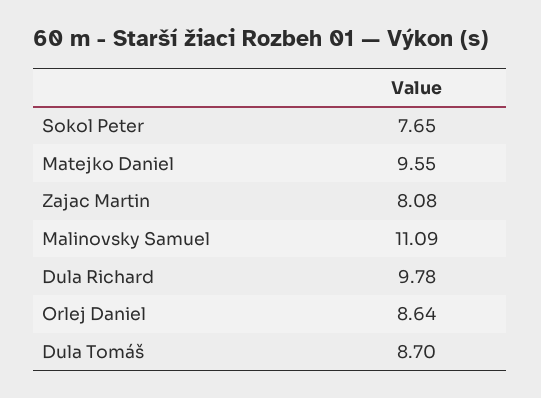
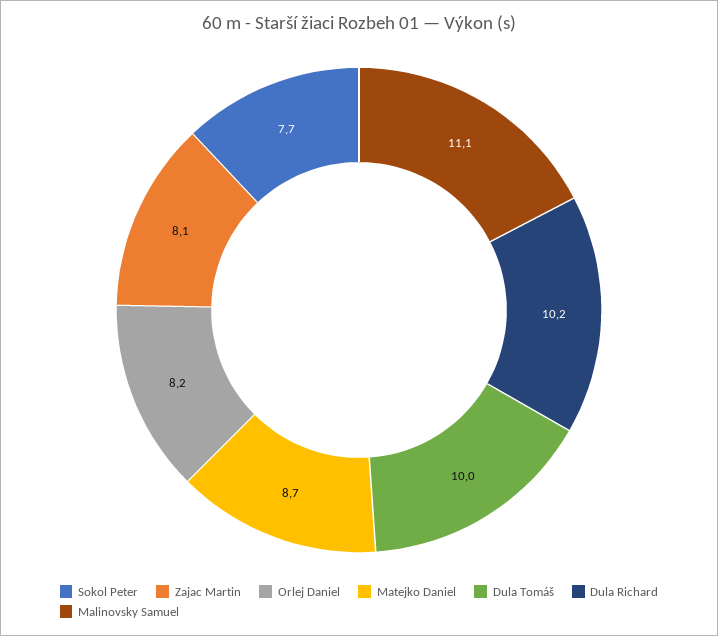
Matejko Daniel: 9.55 -> 8.7
Dula Richard: 9.78 -> 10.2
Orlej Daniel: 8.64 -> 8.2
Dula Tomáš: 8.7 -> 10

